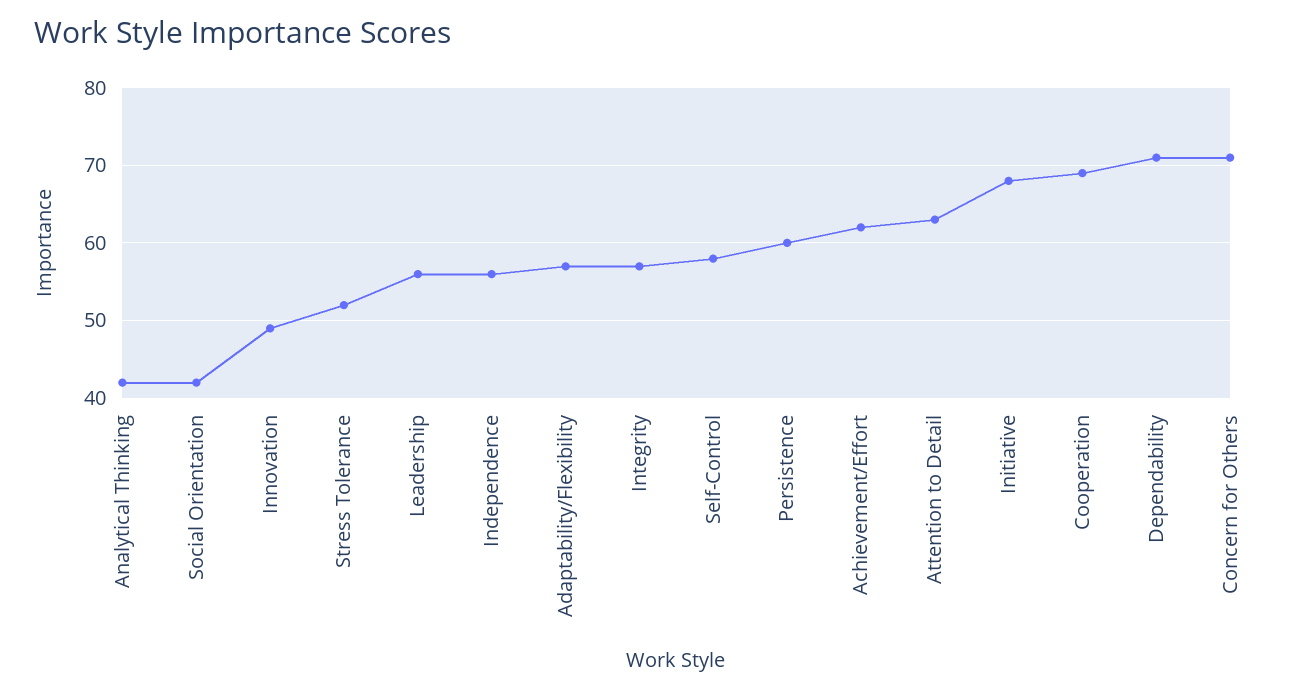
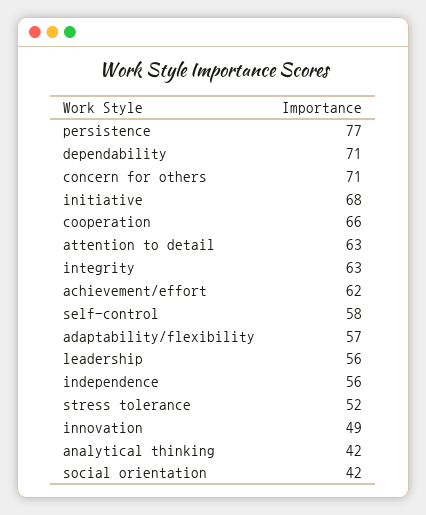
Integrity: 57 -> 63
Persistence: 60 -> 77
Cooperation: 69 -> 66

